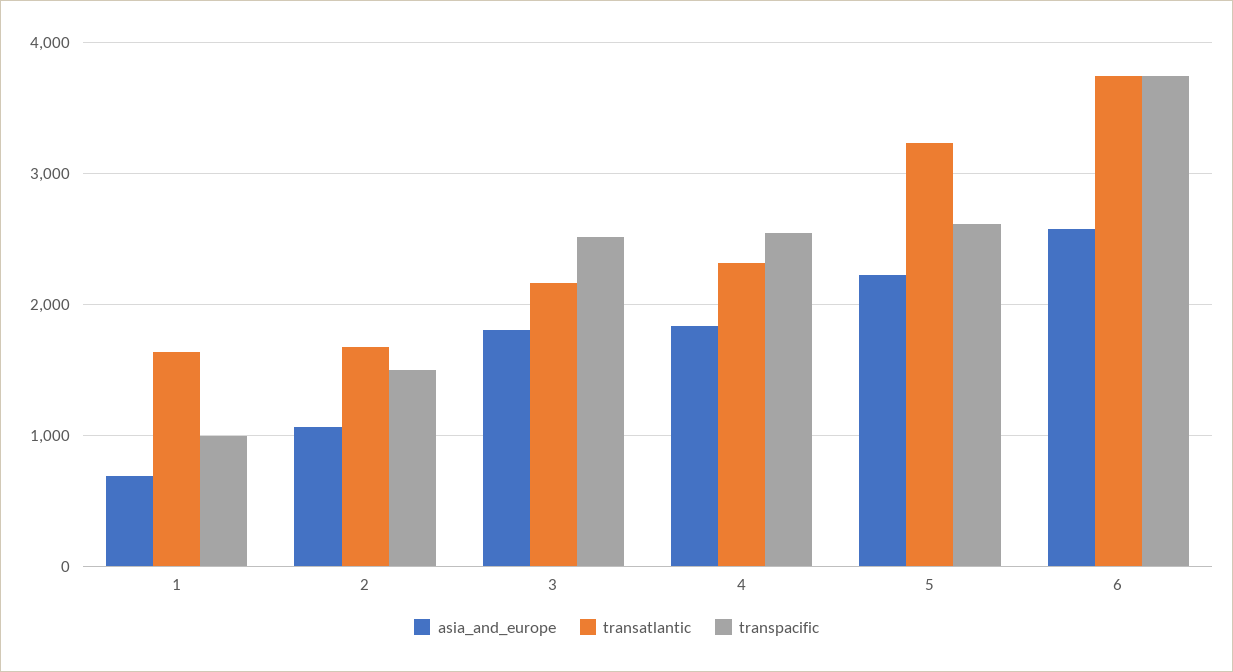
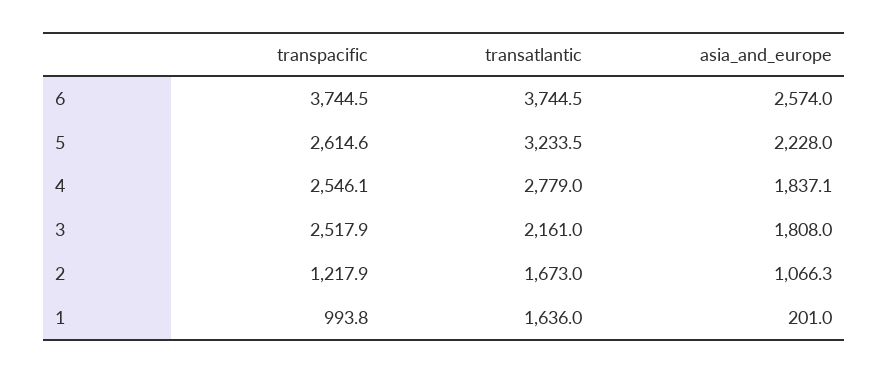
asia_and_europe, 1: 700 -> 201
transpacific, 2: 1500 -> 1217.9
transatlantic, 4: 2300 -> 2779

